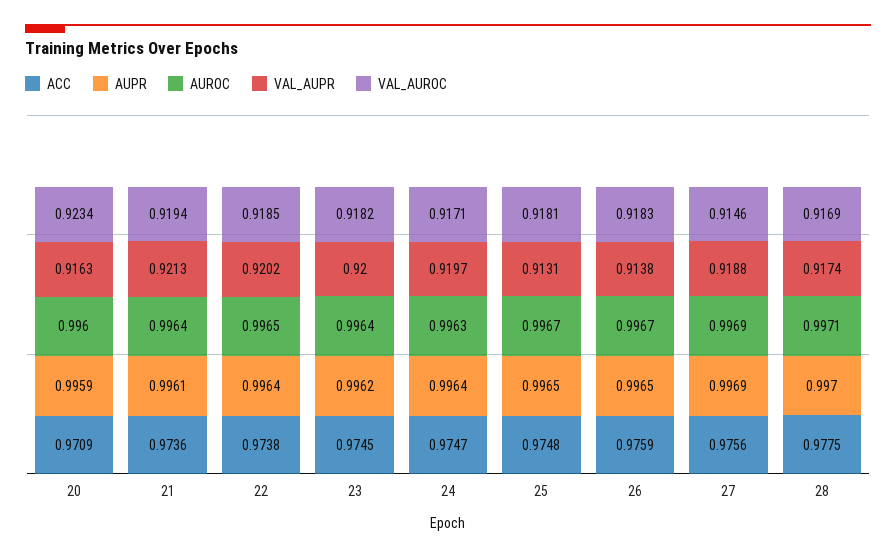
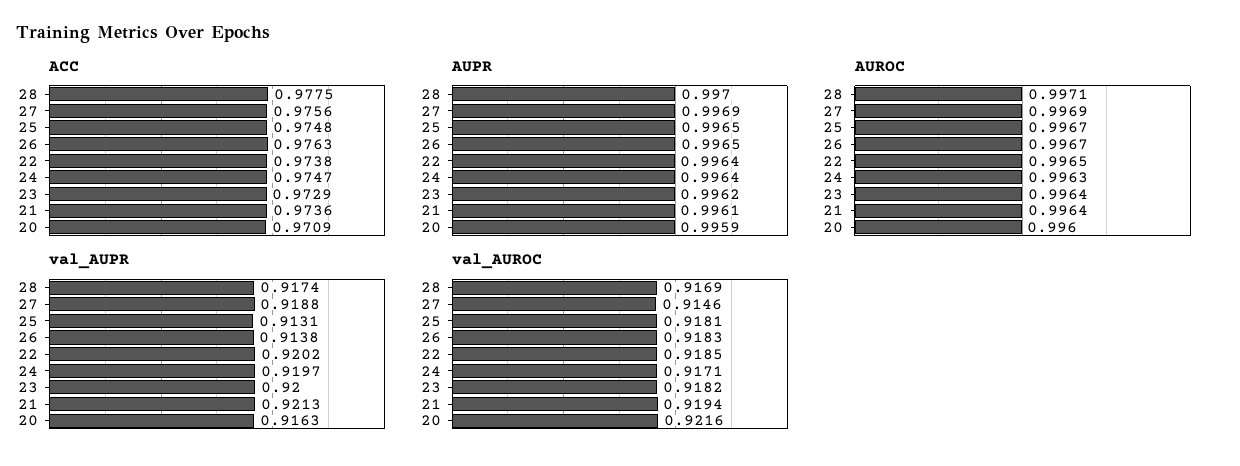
VAL_AUROC, 20: 0.9234 -> 0.9216
ACC, 23: 0.9745 -> 0.9729
ACC, 26: 0.9759 -> 0.9763

